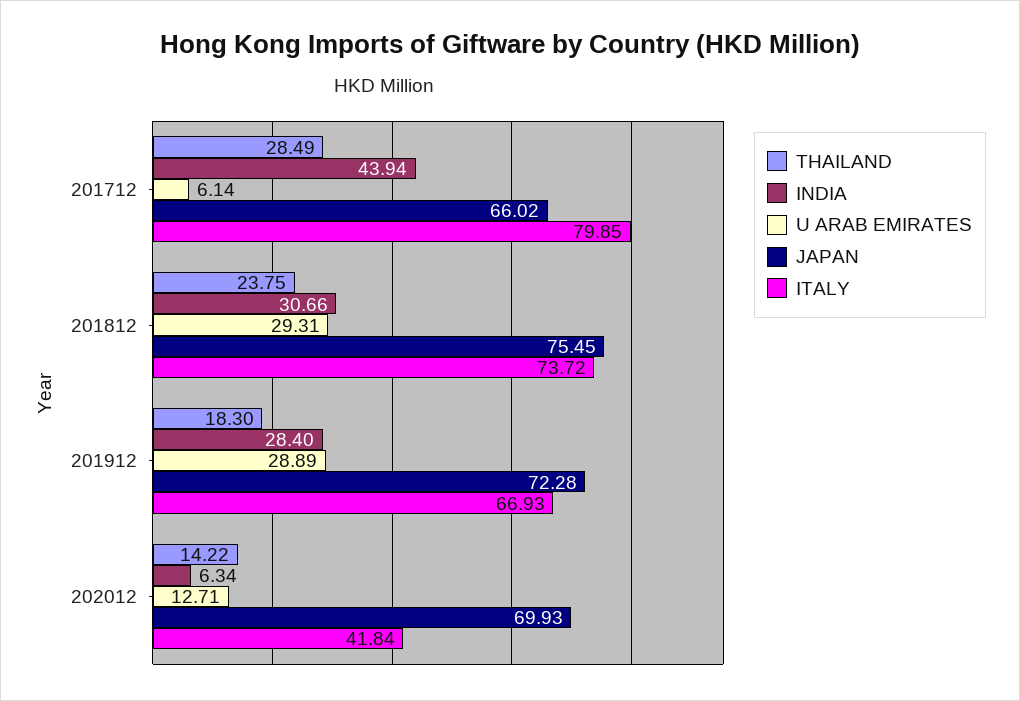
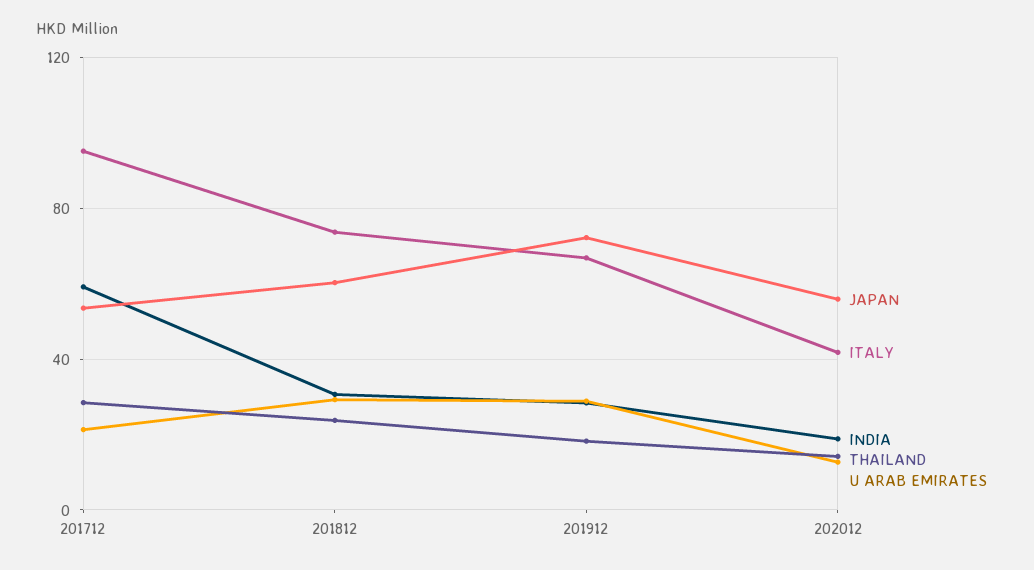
INDIA, 201712: 43.94 -> 60
U ARAB EMIRATES, 201712: 6.14 -> 20
JAPAN, 201712: 66.02 -> 55
ITALY, 201712: 79.85 -> 95
JAPAN, 201812: 75.45 -> 60
INDIA, 202012: 6.34 -> 20
JAPAN, 202012: 69.93 -> 55

